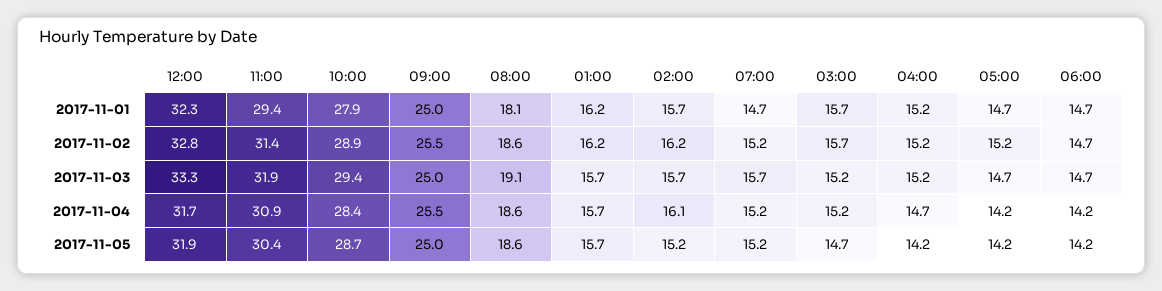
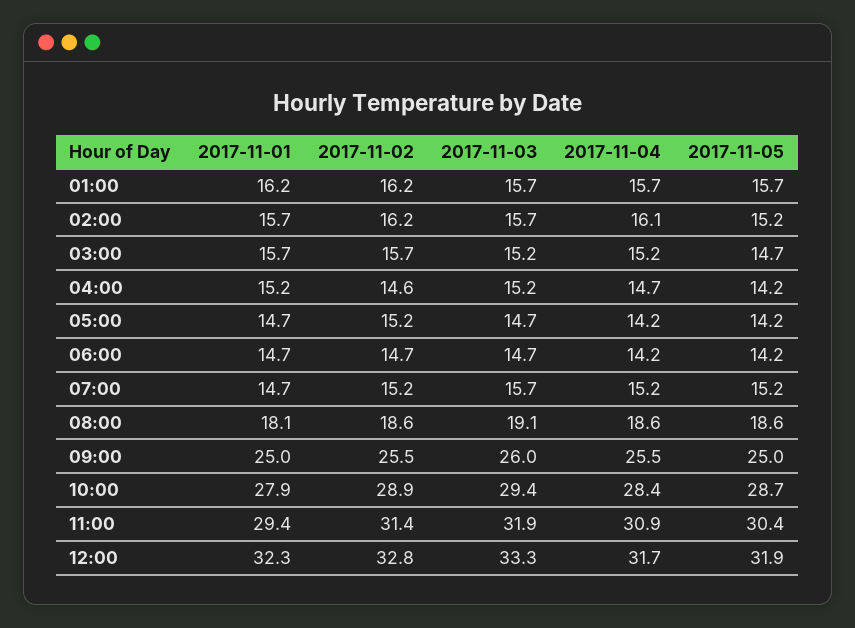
04:00, 2017-11-02: 15.2 -> 14.6
09:00, 2017-11-03: 25 -> 26

